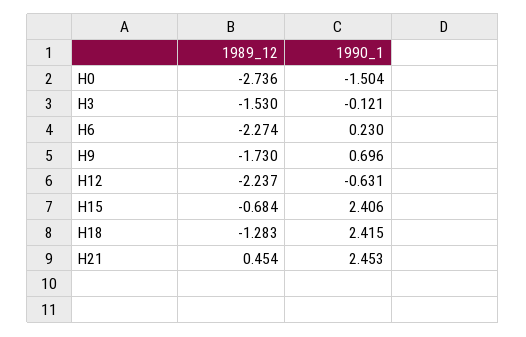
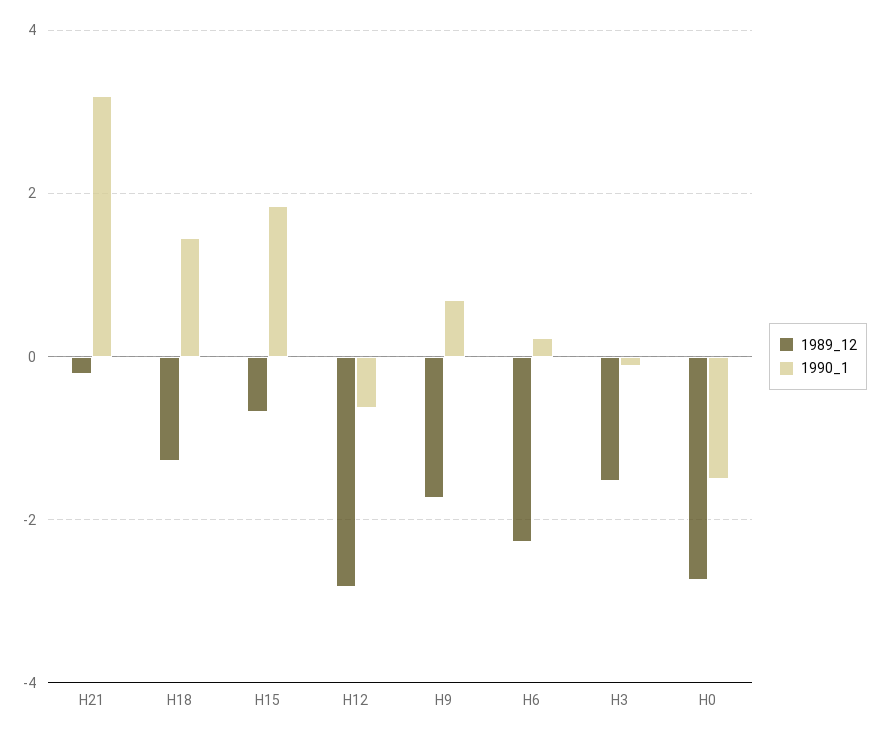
1989_12, H12: -2.237 -> -2.8
1990_1, H15: 2.406 -> 1.8
1990_1, H18: 2.415 -> 1.4
1989_12, H21: 0.454 -> -0.2
1990_1, H21: 2.453 -> 3.2

